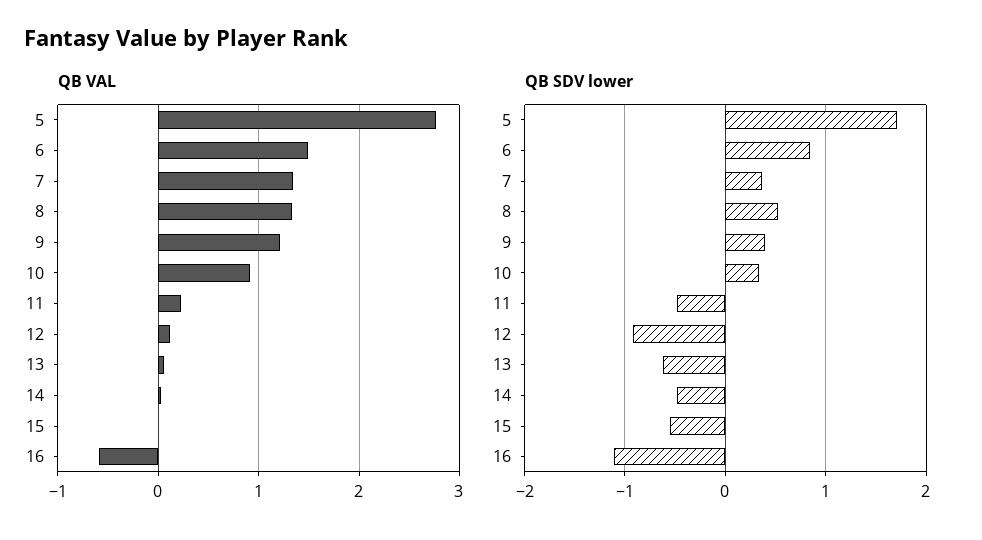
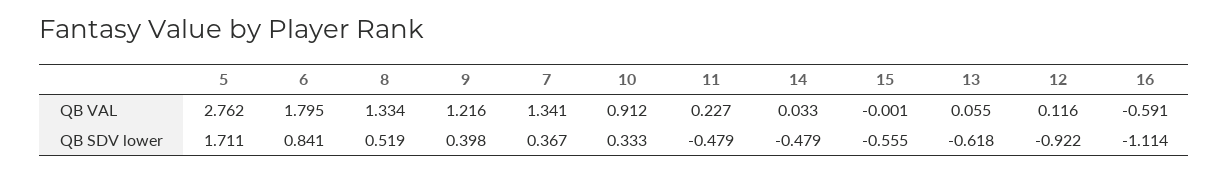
QB VAL, 6: 1.5 -> 1.795

